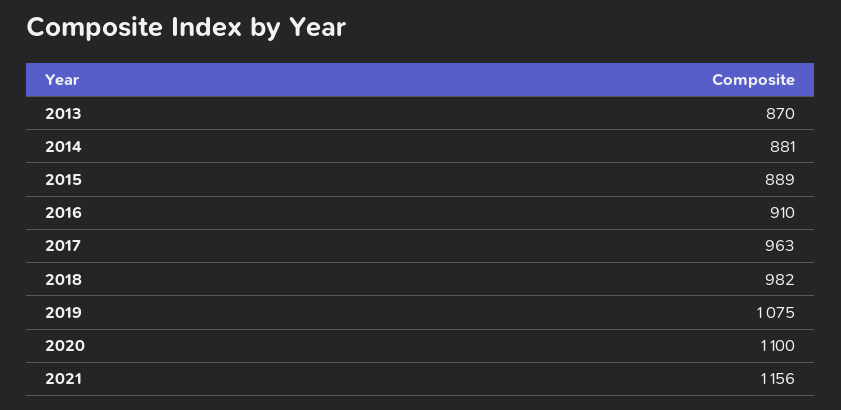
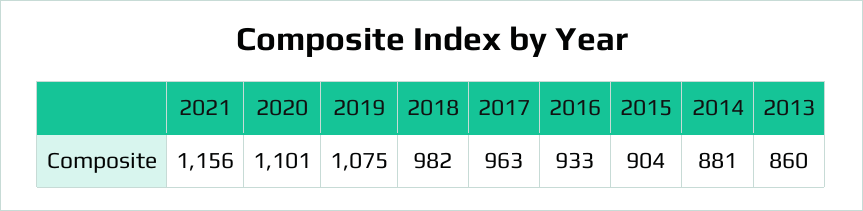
2013: 870 -> 860
2015: 889 -> 904
2016: 910 -> 933
2020: 1100 -> 1101

